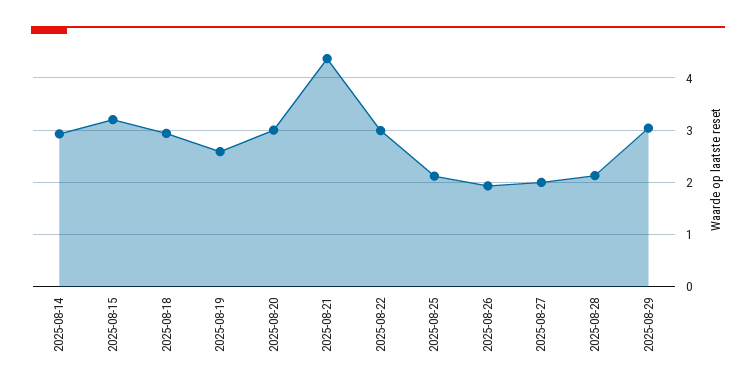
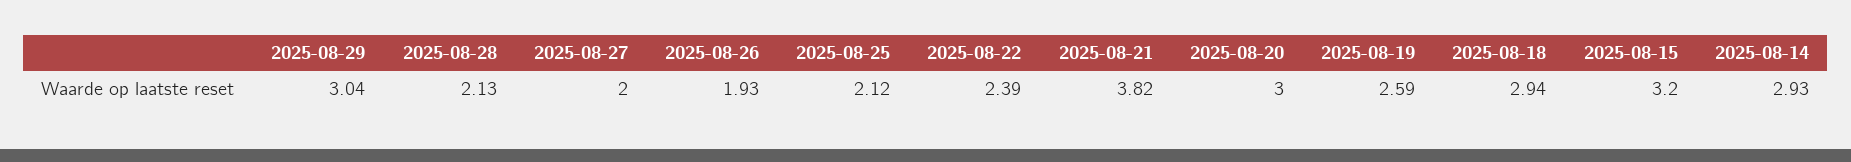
2025-08-21: 4.4 -> 3.82
2025-08-22: 3 -> 2.39

